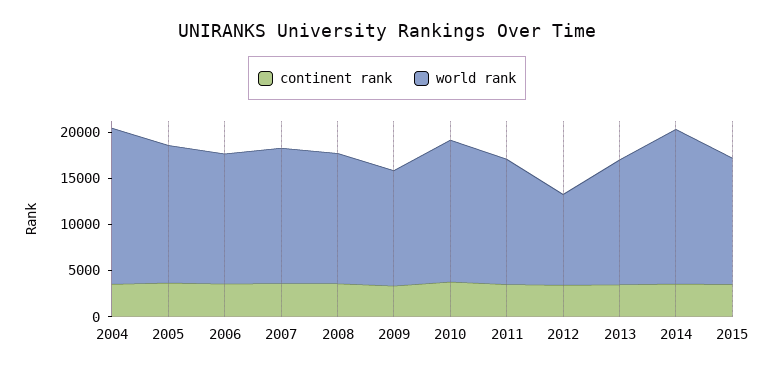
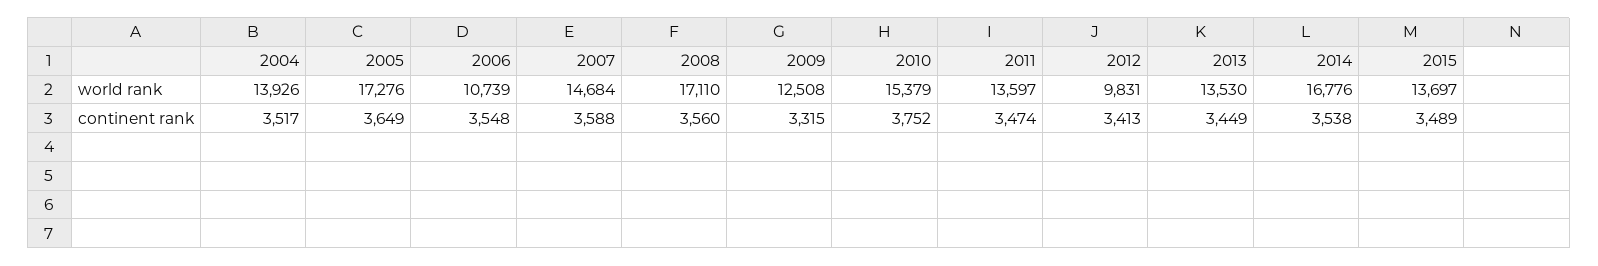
world rank, 2004: 17000 -> 13926
world rank, 2005: 15000 -> 17276
world rank, 2006: 14000 -> 10739
world rank, 2008: 14000 -> 17110

